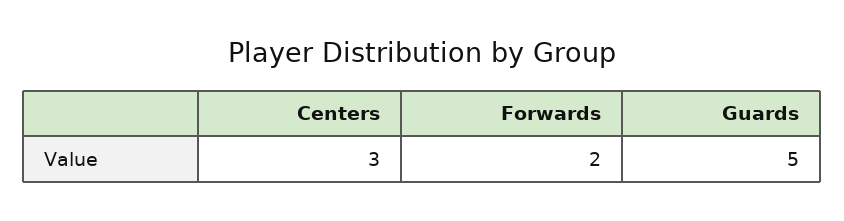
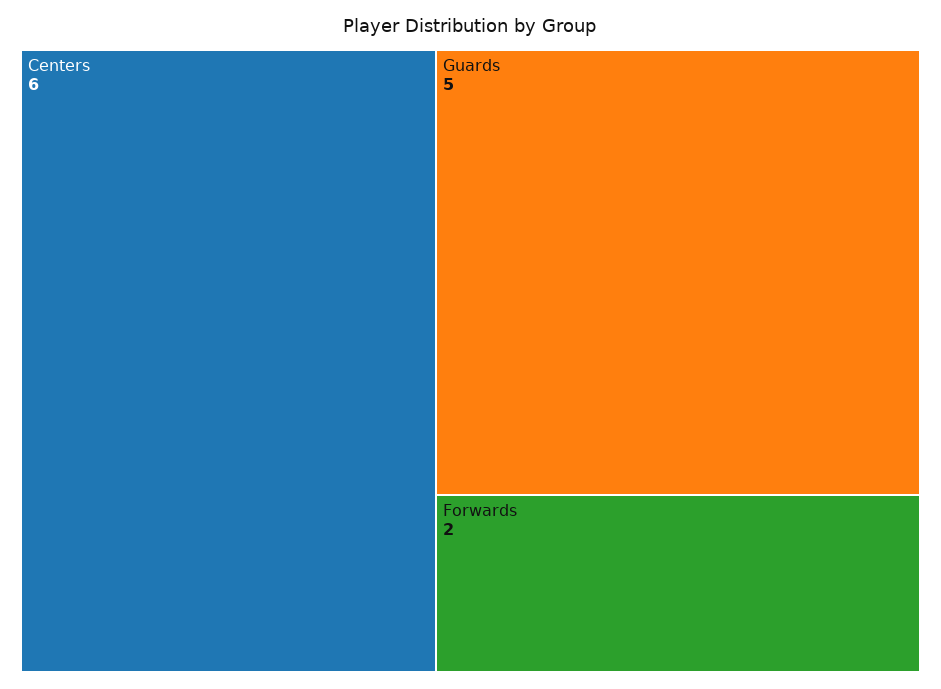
Centers: 3 -> 6

